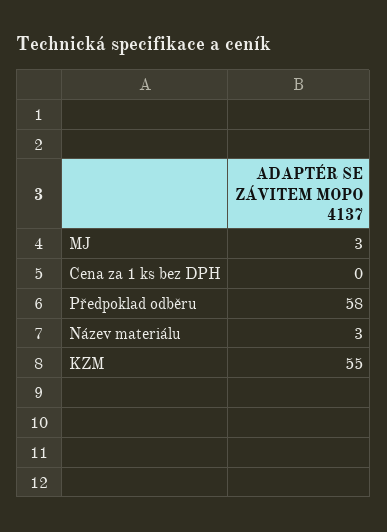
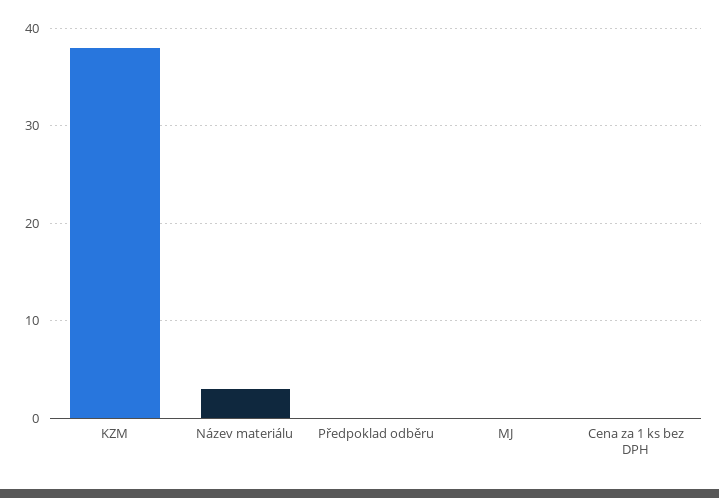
MJ: 3 -> 0
Předpoklad odběru: 58 -> 0
KZM: 55 -> 38

